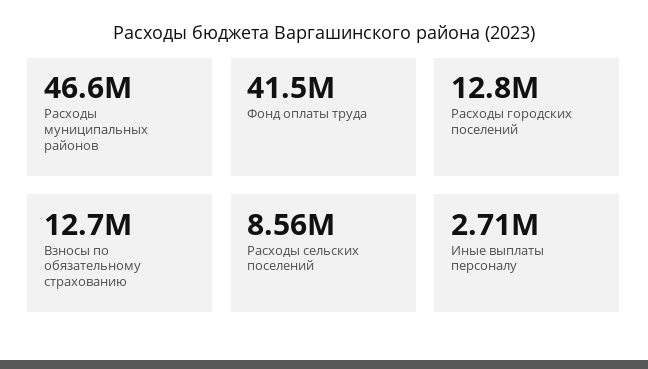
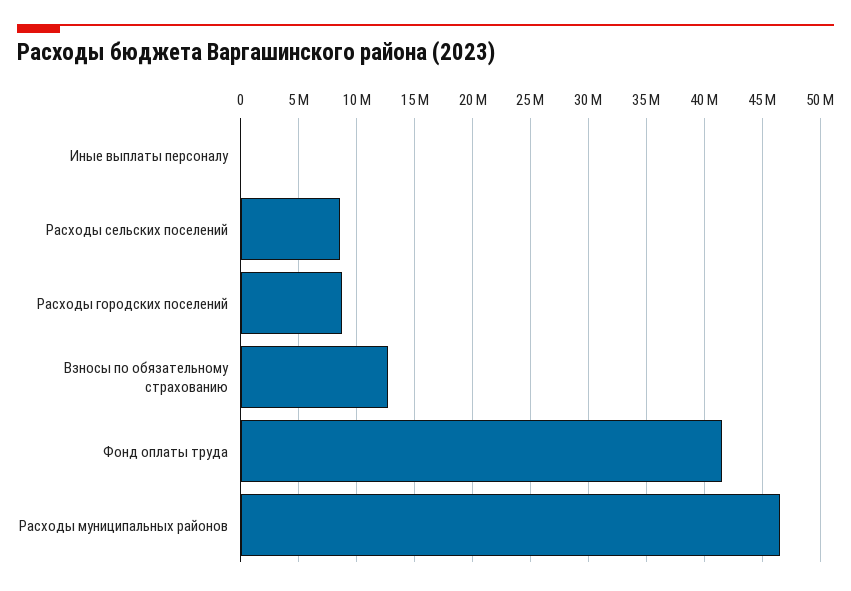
Расходы городских поселений: 12800000 -> 9000000
Иные выплаты персоналу: 2710000 -> 0

